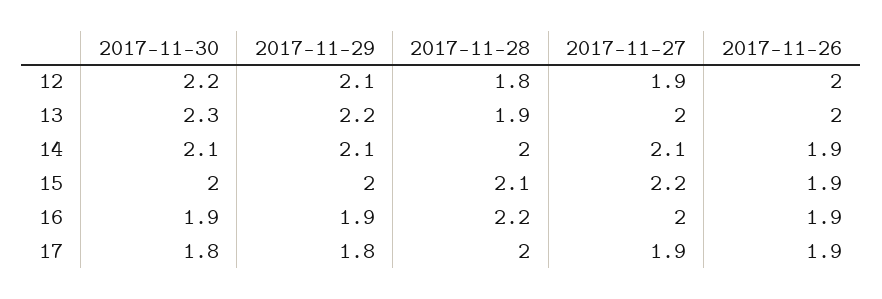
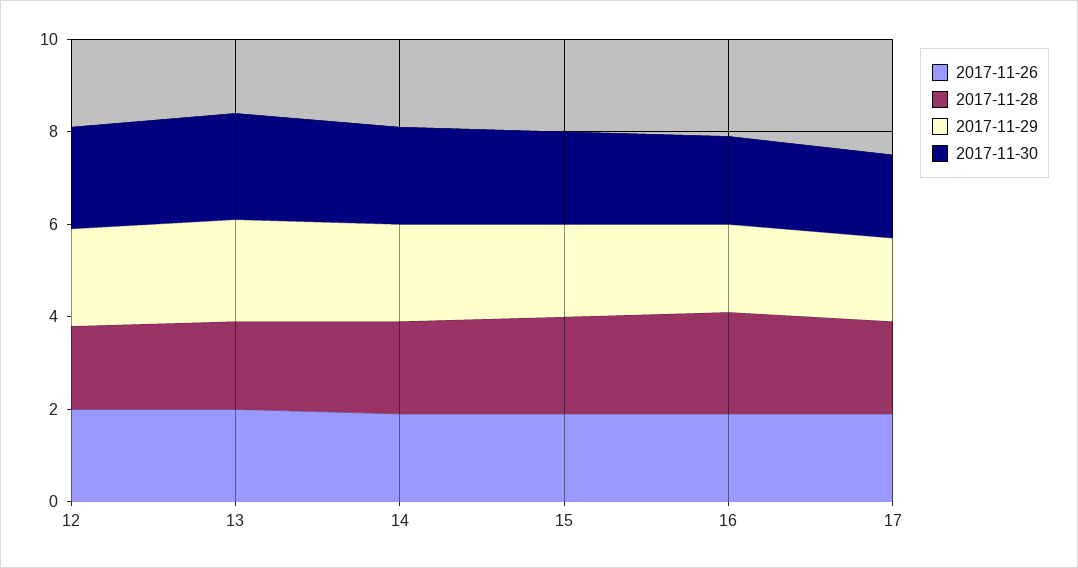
2017-11-27, 12: 1.9 -> none
2017-11-27, 13: 2 -> none
2017-11-27, 14: 2.1 -> none
2017-11-27, 15: 2.2 -> none
2017-11-27, 16: 2 -> none
2017-11-27, 17: 1.9 -> none

